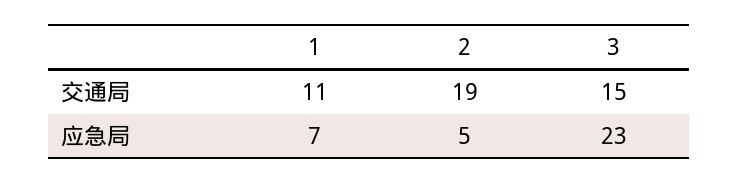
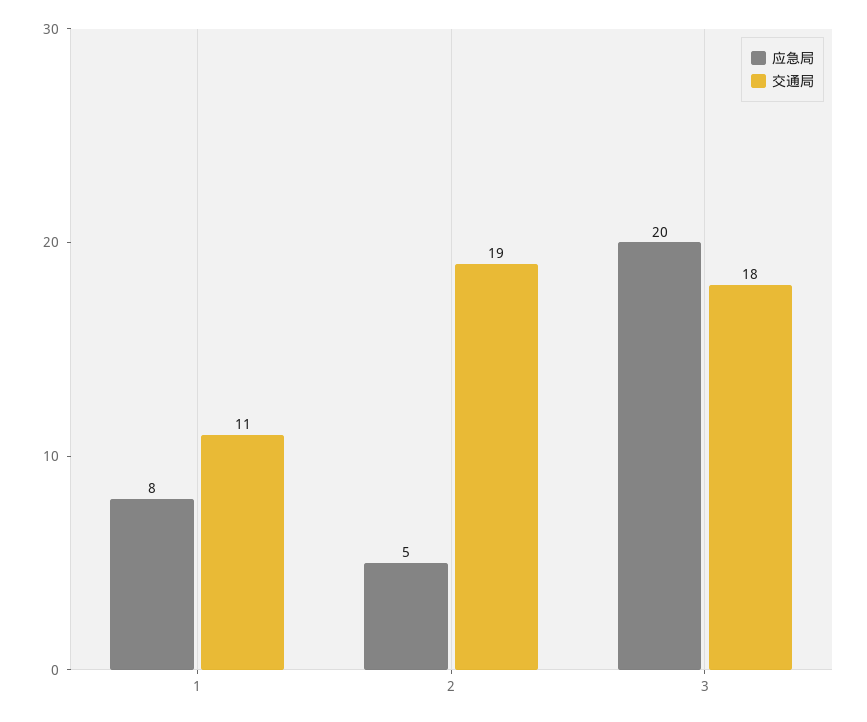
交通局, 3: 15 -> 18
应急局, 1: 7 -> 8
应急局, 3: 23 -> 20

